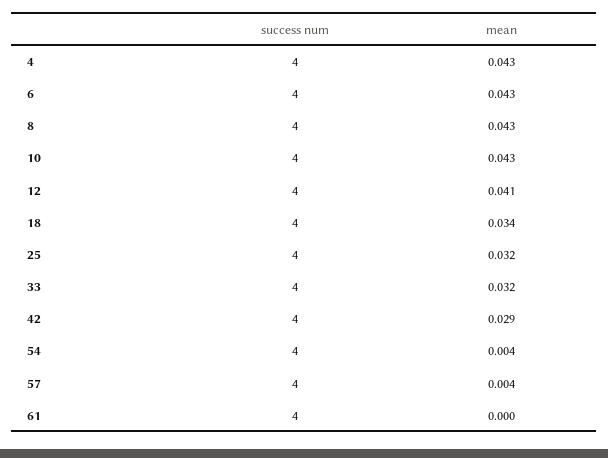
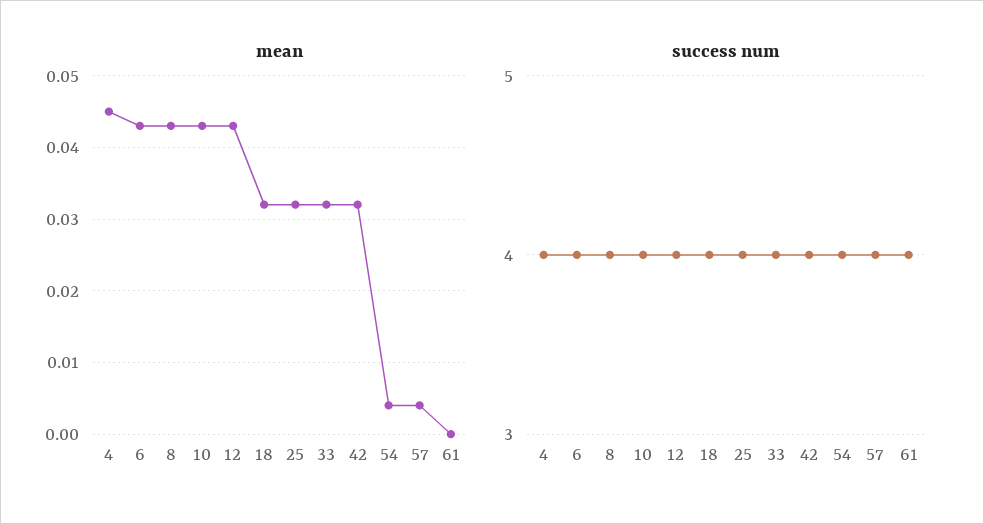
mean, 4: 0.043 -> 0.045
mean, 12: 0.041 -> 0.043
mean, 18: 0.034 -> 0.032
mean, 42: 0.029 -> 0.032

